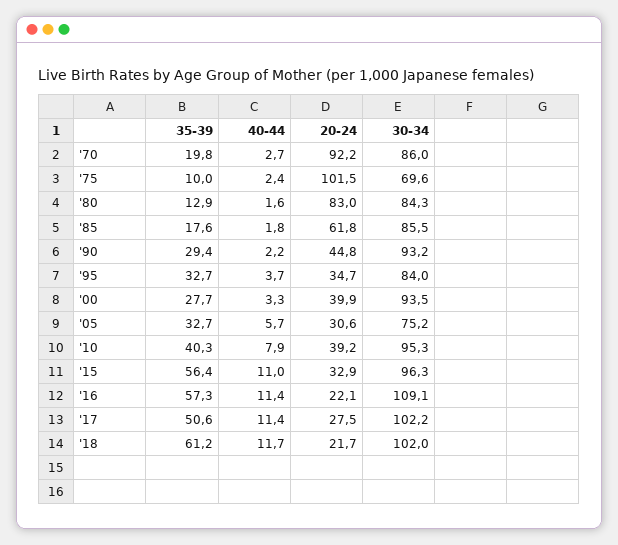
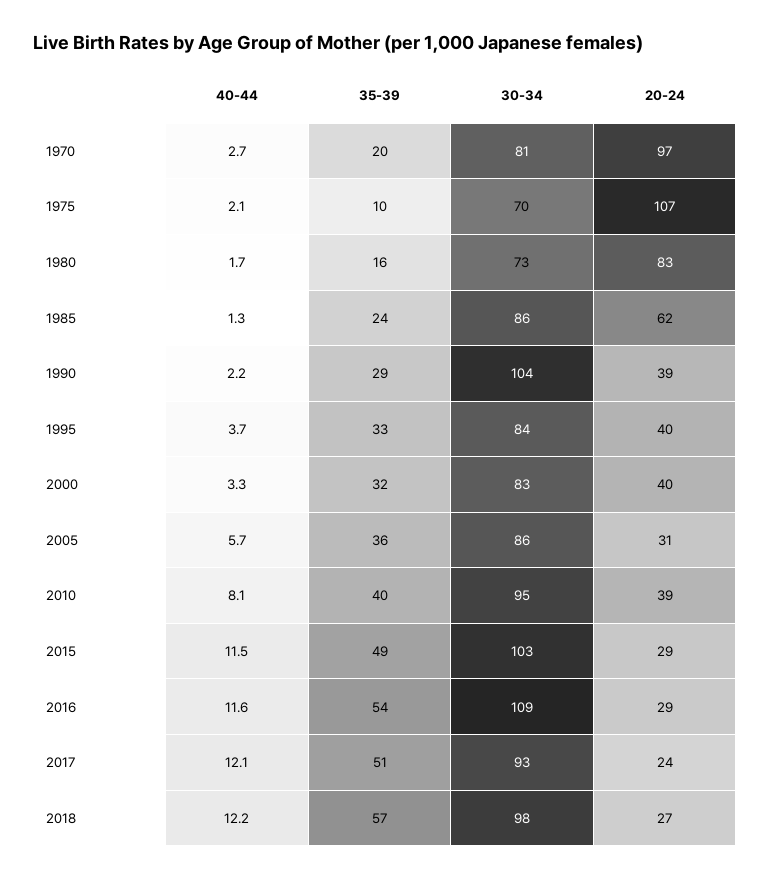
20-24, '70: 92.2 -> 97
30-34, '70: 86 -> 81
40-44, '75: 2.4 -> 2.1
20-24, '75: 101.5 -> 107
35-39, '80: 12.9 -> 16
40-44, '80: 1.6 -> 1.7
30-34, '80: 84.3 -> 73
35-39, '85: 17.6 -> 24
40-44, '85: 1.8 -> 1.3
20-24, '90: 44.8 -> 39
30-34, '90: 93.2 -> 104
20-24, '95: 34.7 -> 40
35-39, '00: 27.7 -> 32
30-34, '00: 93.5 -> 83
35-39, '05: 32.7 -> 36
30-34, '05: 75.2 -> 86
40-44, '10: 7.9 -> 8.1
35-39, '15: 56.4 -> 49
40-44, '15: 11 -> 11.5
20-24, '15: 32.9 -> 29
30-34, '15: 96.3 -> 103
35-39, '16: 57.3 -> 54
40-44, '16: 11.4 -> 11.6
20-24, '16: 22.1 -> 29
40-44, '17: 11.4 -> 12.1
20-24, '17: 27.5 -> 24
30-34, '17: 102.2 -> 93
35-39, '18: 61.2 -> 57
40-44, '18: 11.7 -> 12.2
20-24, '18: 21.7 -> 27
30-34, '18: 102 -> 98

